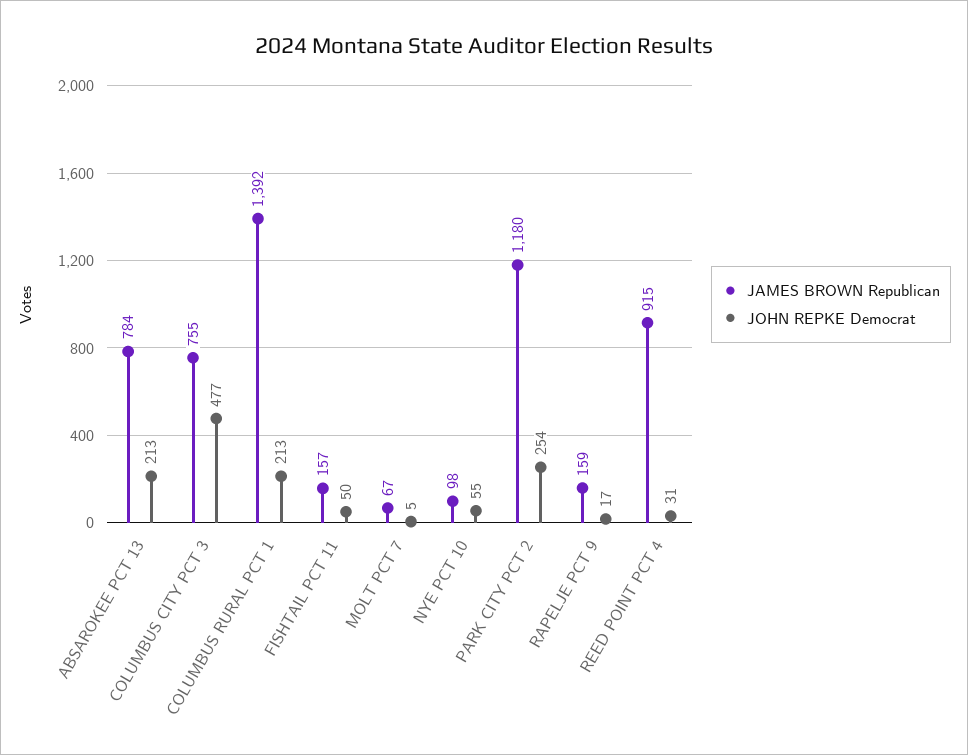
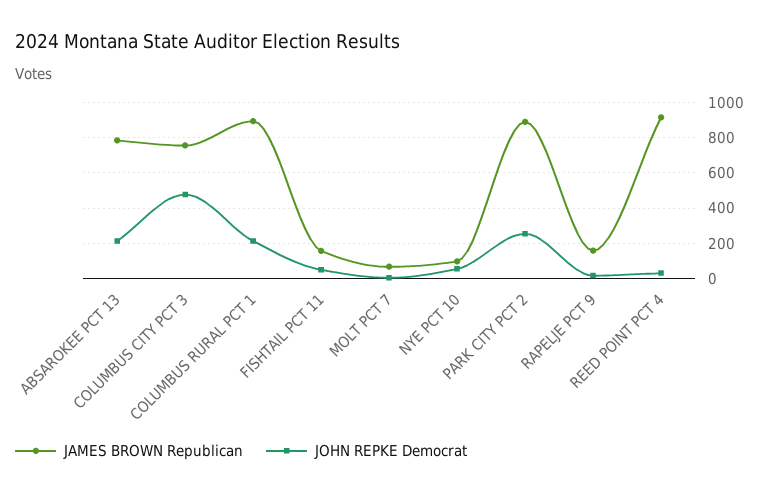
JAMES BROWN Republican, COLUMBUS RURAL PCT 1: 1392 -> 900
JAMES BROWN Republican, PARK CITY PCT 2: 1180 -> 900

